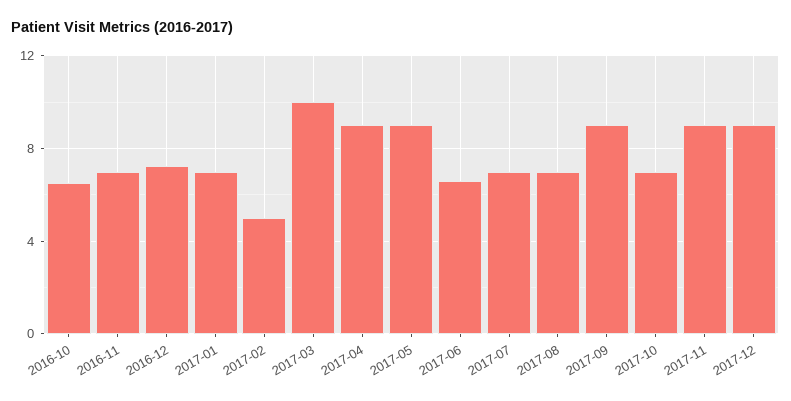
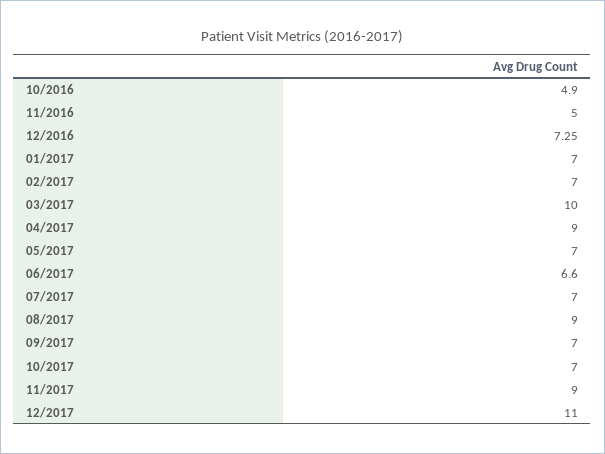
2016-10: 6.5 -> 4.9
2016-11: 7 -> 5
2017-02: 5 -> 7
2017-05: 9 -> 7
2017-08: 7 -> 9
2017-09: 9 -> 7
2017-12: 9 -> 11

